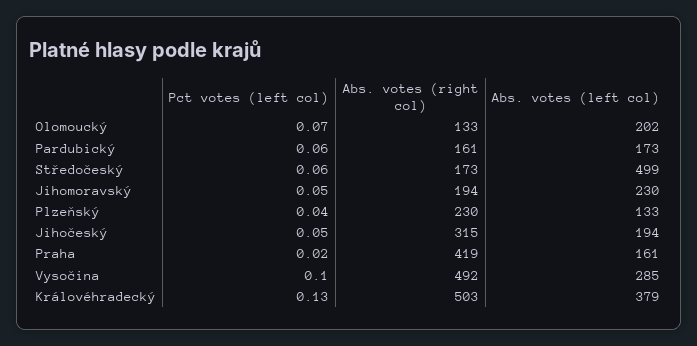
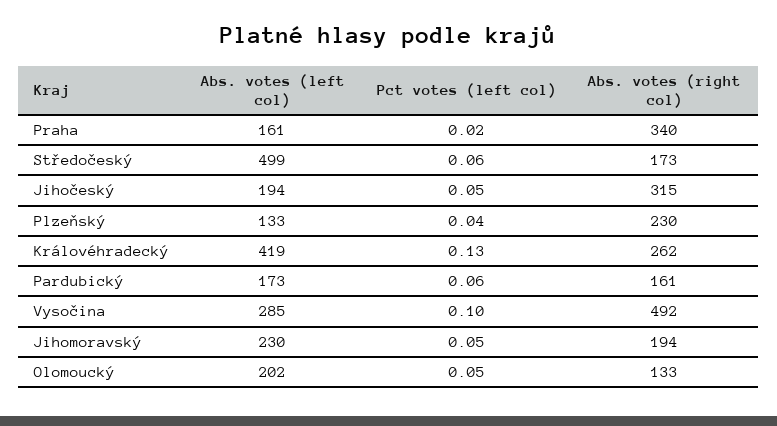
Pct votes (left col), Olomoucký: 0.07 -> 0.05
Abs. votes (right col), Praha: 419 -> 340
Abs. votes (right col), Královéhradecký: 503 -> 262
Abs. votes (left col), Královéhradecký: 379 -> 419

